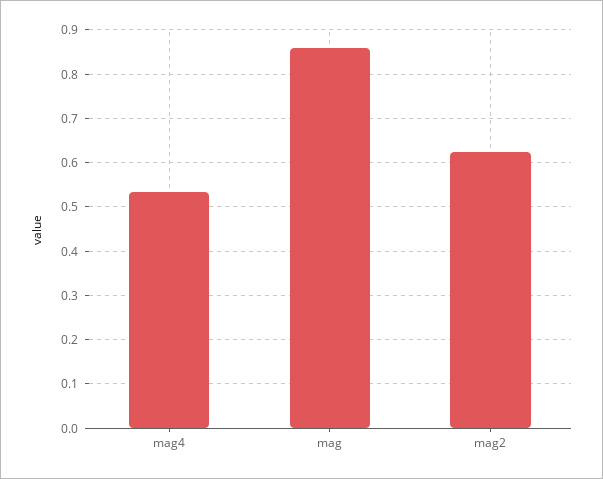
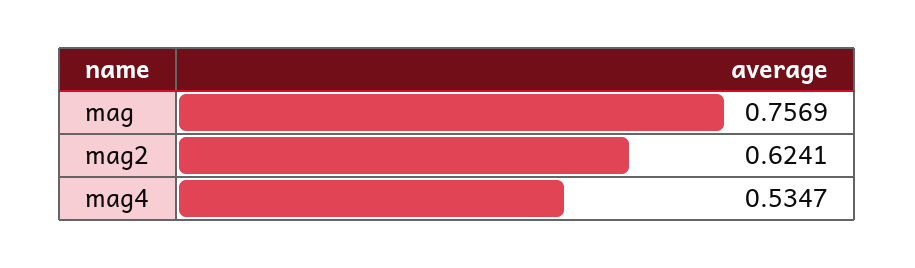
mag: 0.86 -> 0.7569

